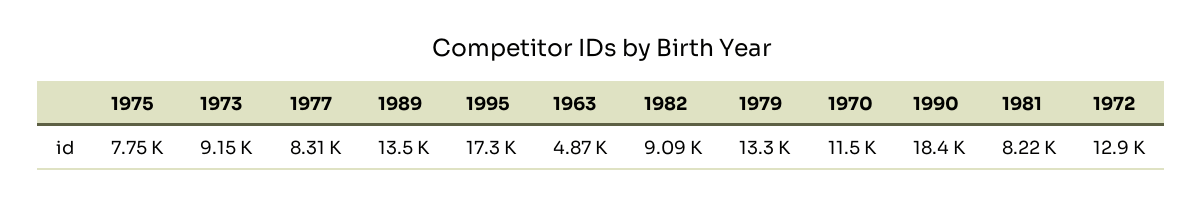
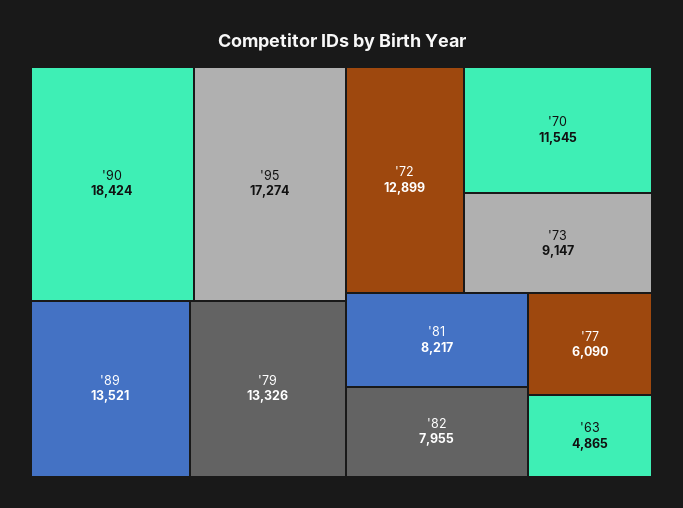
1975: 7750 -> none
1977: 8310 -> 6090
1982: 9090 -> 7955

